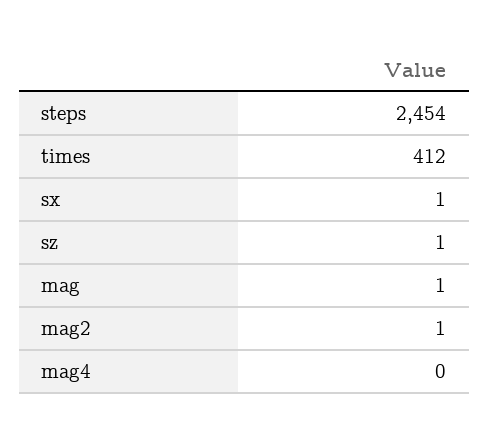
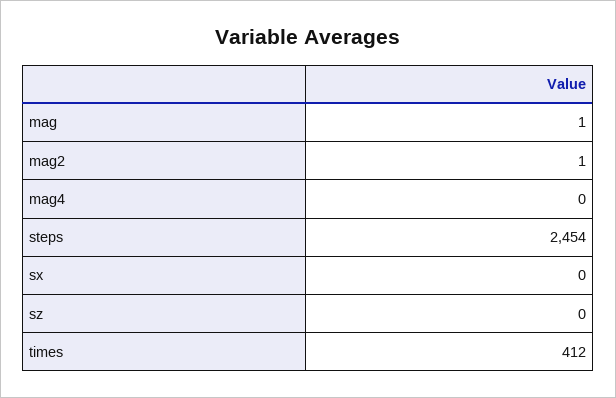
sx: 1 -> 0
sz: 1 -> 0

